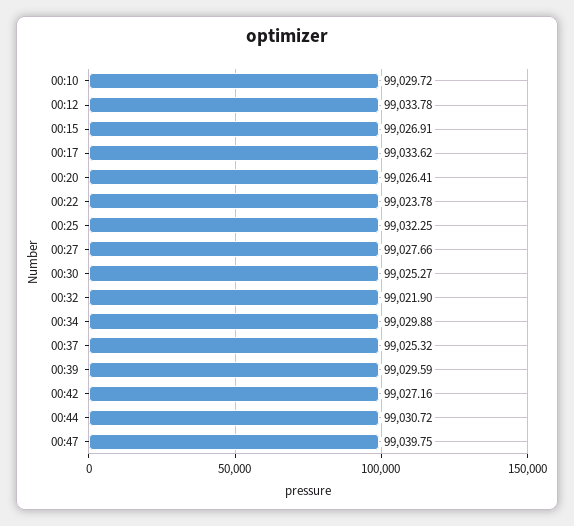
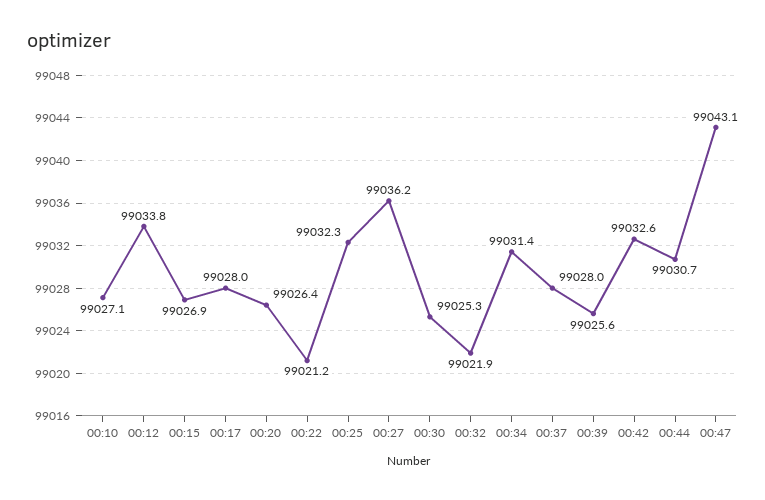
00:10: 99029.72 -> 99027.1
00:17: 99033.62 -> 99028
00:22: 99023.78 -> 99021.2
00:27: 99027.66 -> 99036.2
00:34: 99029.88 -> 99031.4
00:37: 99025.32 -> 99028
00:39: 99029.59 -> 99025.6
00:42: 99027.16 -> 99032.6
00:47: 99039.75 -> 99043.1

